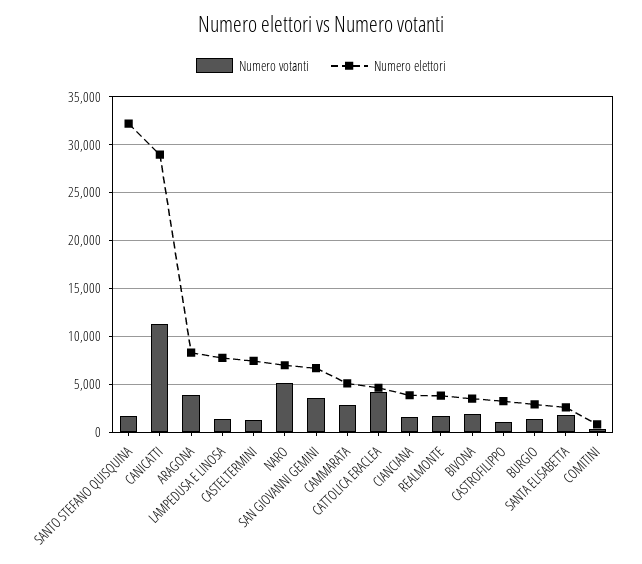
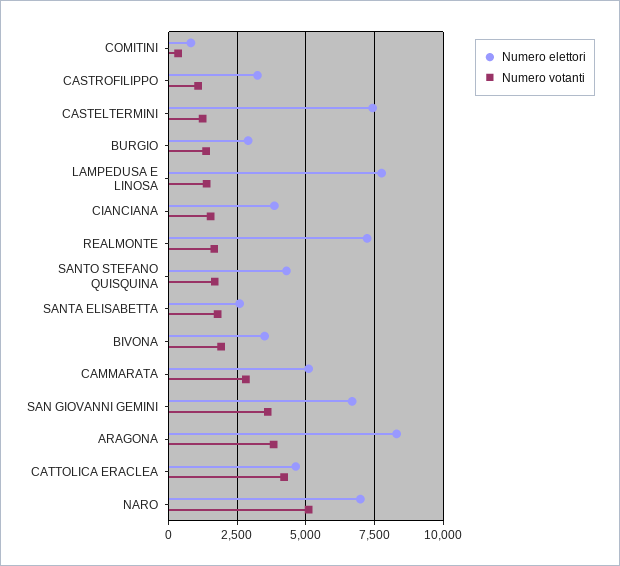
Numero elettori, SANTO STEFANO QUISQUINA: 32000 -> 4250
Numero votanti, CANICATTI: 11000 -> none
Numero elettori, CANICATTI: 29000 -> none
Numero elettori, REALMONTE: 4000 -> 7250

